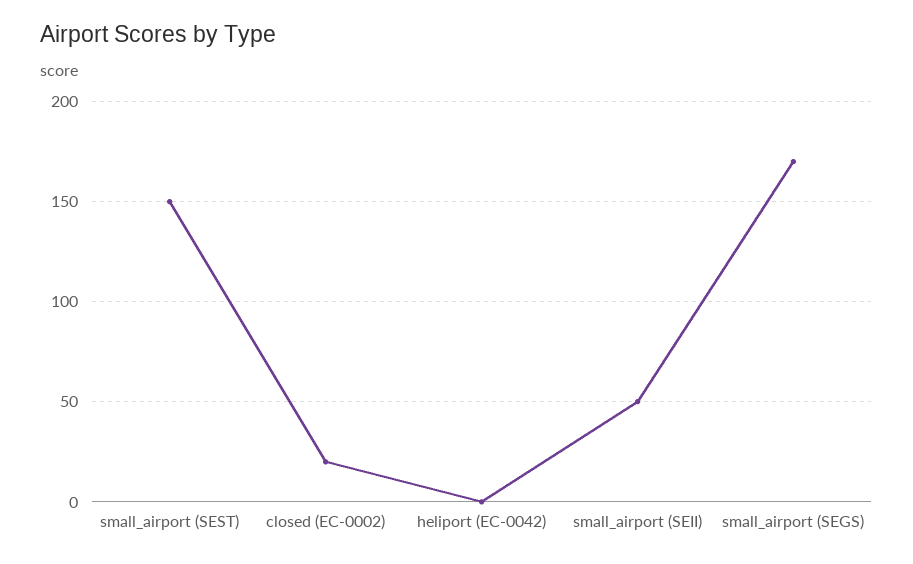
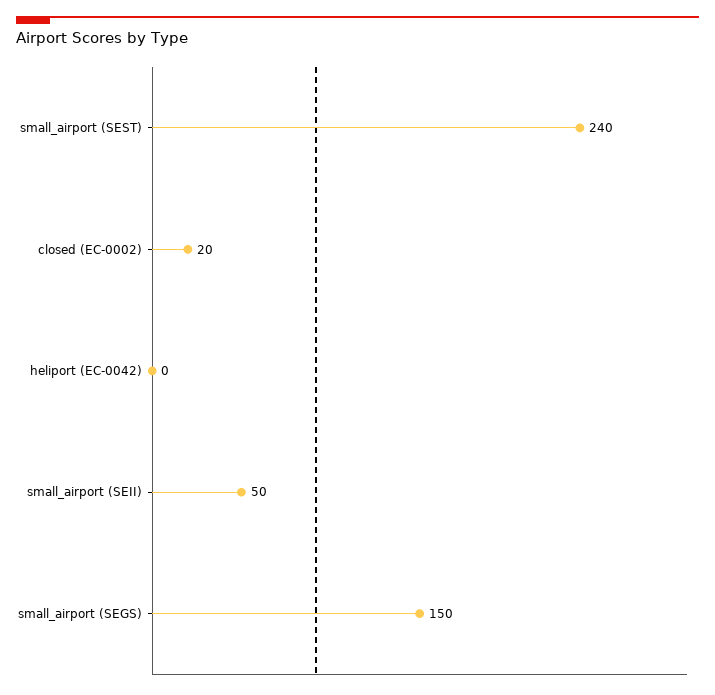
small_airport (SEST): 150 -> 240
small_airport (SEGS): 170 -> 150

